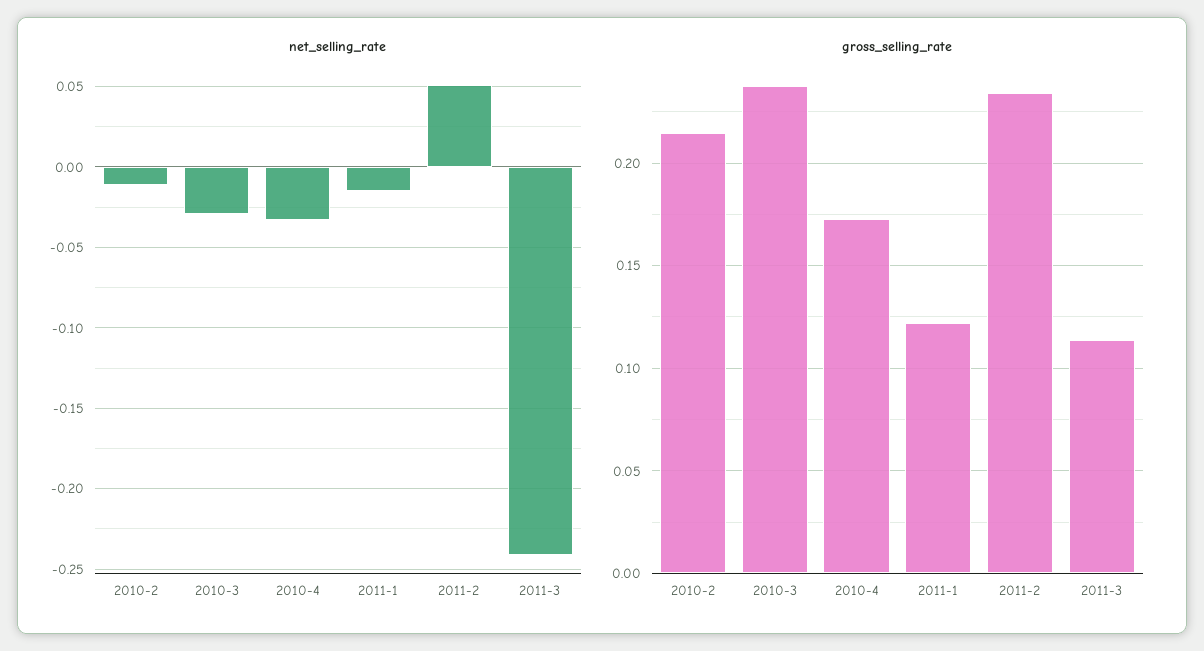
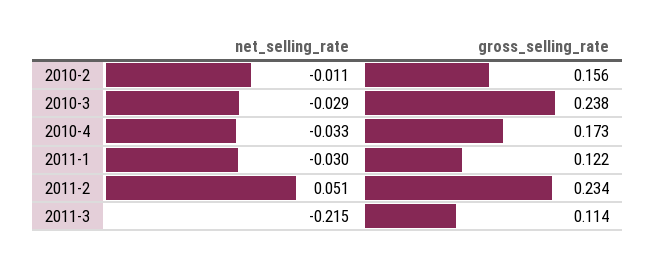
net_selling_rate, 2011-1: -0.015 -> -0.03
net_selling_rate, 2011-3: -0.24 -> -0.215
gross_selling_rate, 2010-2: 0.215 -> 0.156

